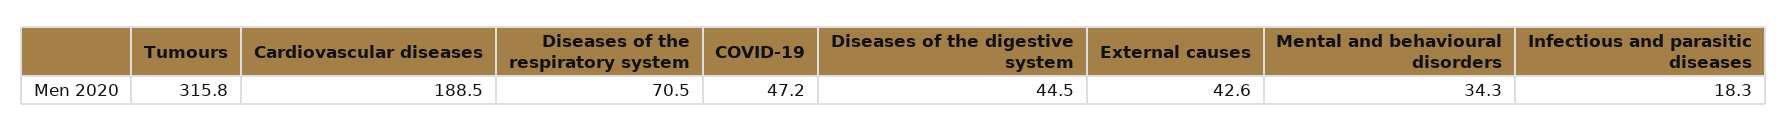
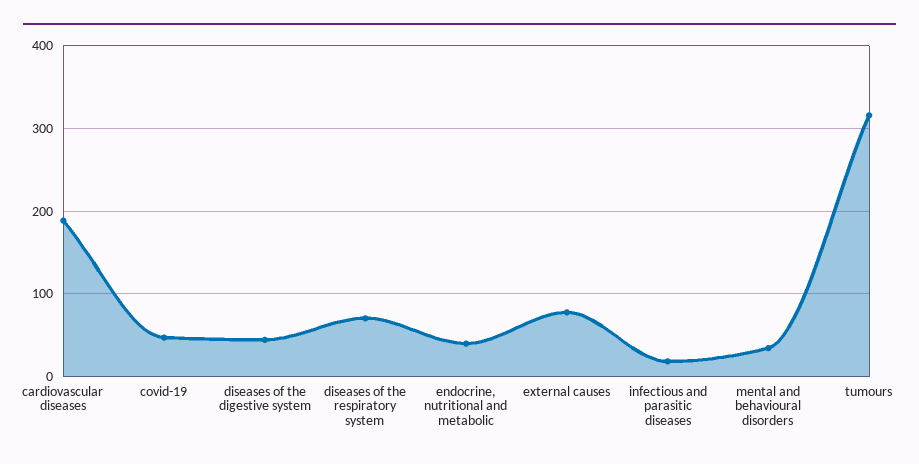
External causes: 42.6 -> 80
endocrine, nutritional and metabolic: none -> 40

